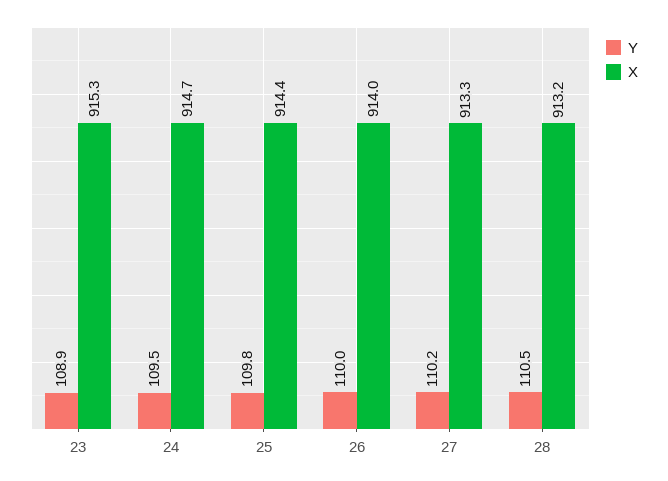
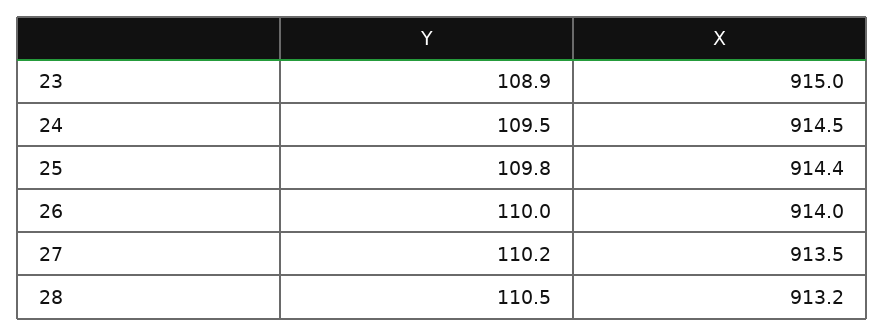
X, 23: 915.3 -> 915
X, 24: 914.7 -> 914.5
X, 27: 913.3 -> 913.5

